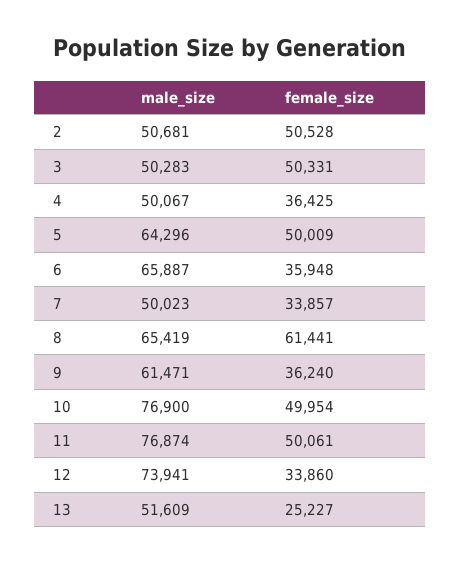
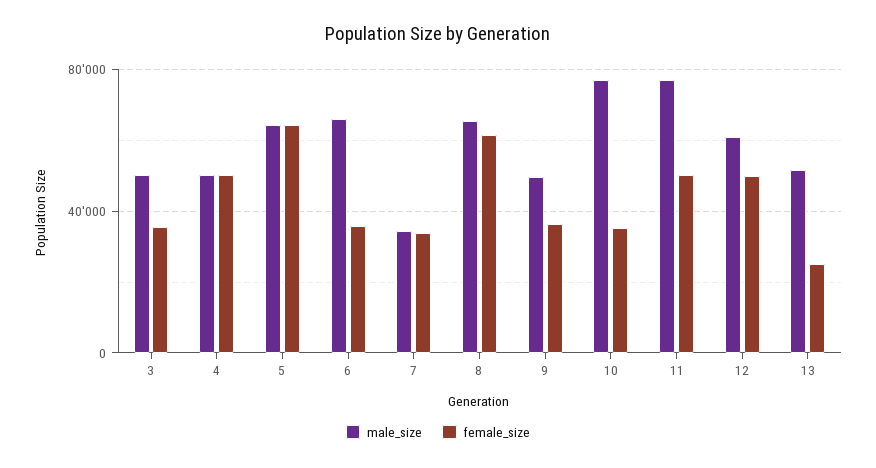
male_size, 2: 50681 -> none
female_size, 2: 50528 -> none
female_size, 3: 50331 -> 35000
female_size, 4: 36425 -> 50000
female_size, 5: 50009 -> 65000
male_size, 7: 50023 -> 35000
male_size, 9: 61471 -> 50000
female_size, 10: 49954 -> 35000
male_size, 12: 73941 -> 60000
female_size, 12: 33860 -> 50000

